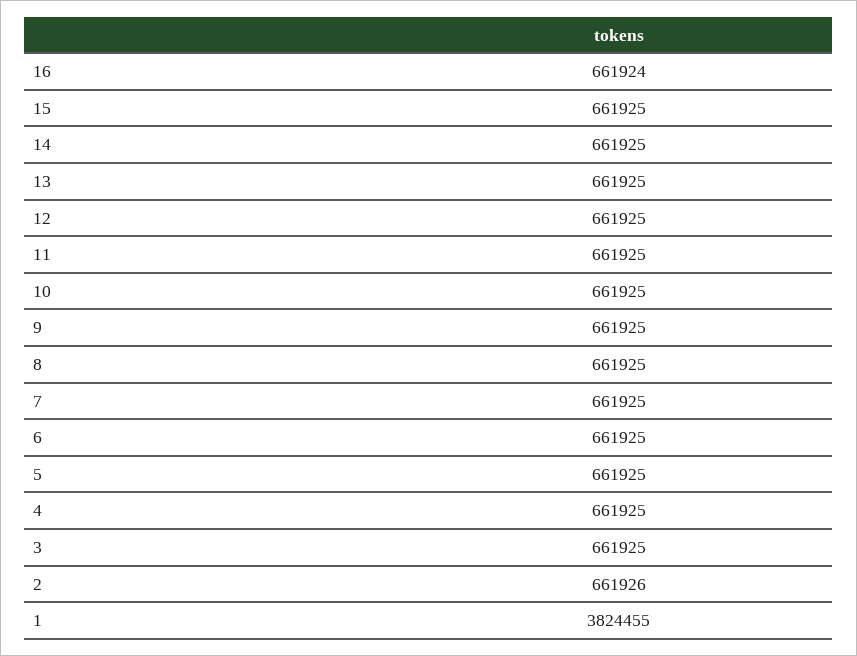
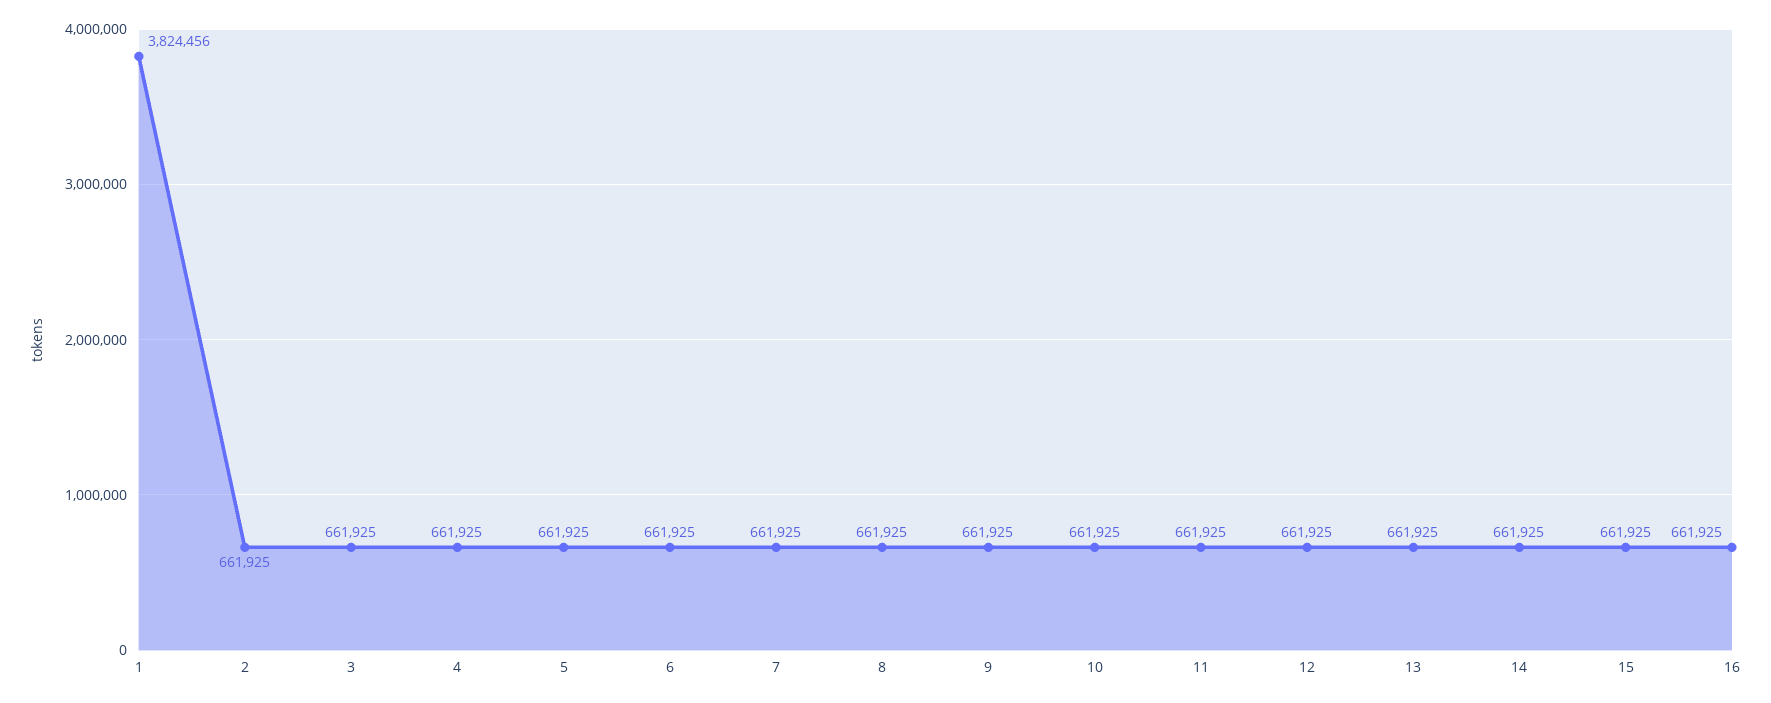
16: 661924 -> 661925
2: 661926 -> 661925
1: 3824455 -> 3824456

